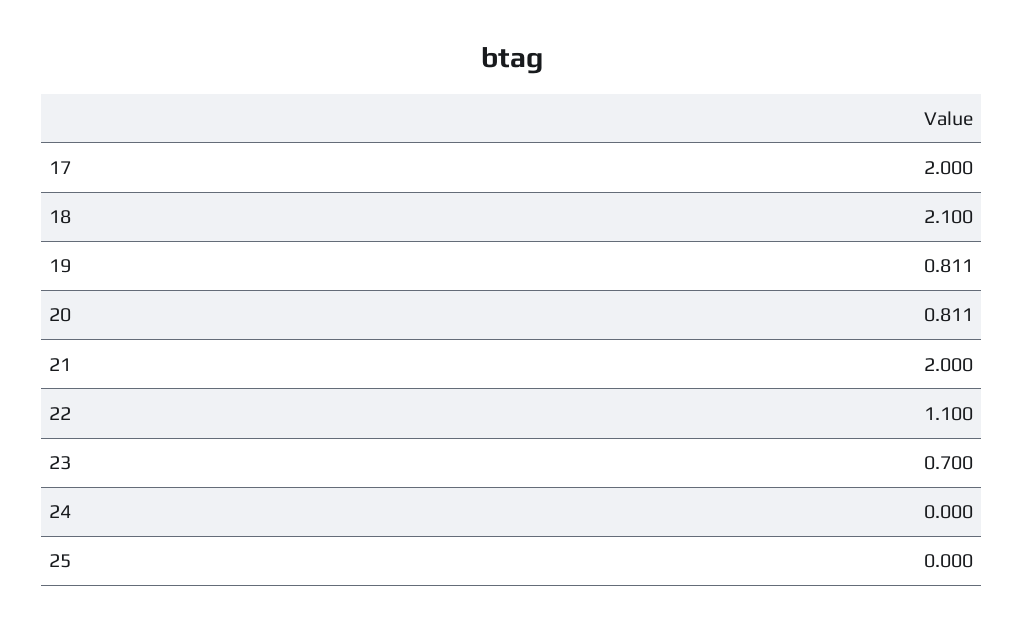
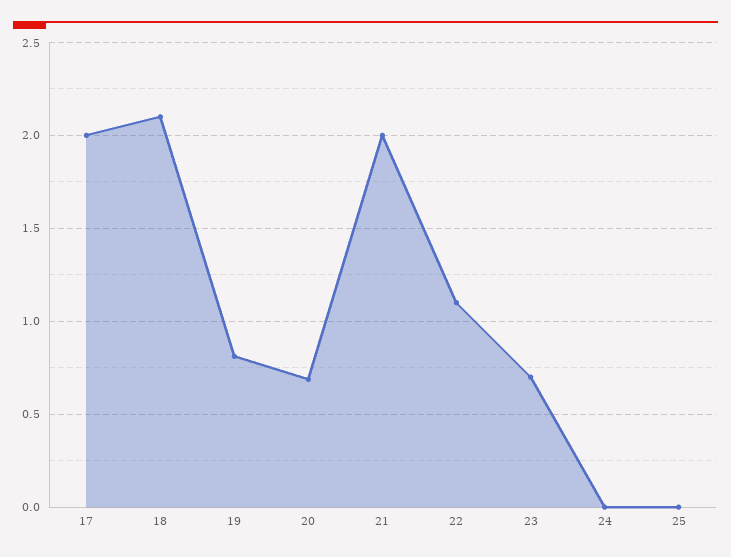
20: 0.811 -> 0.7

